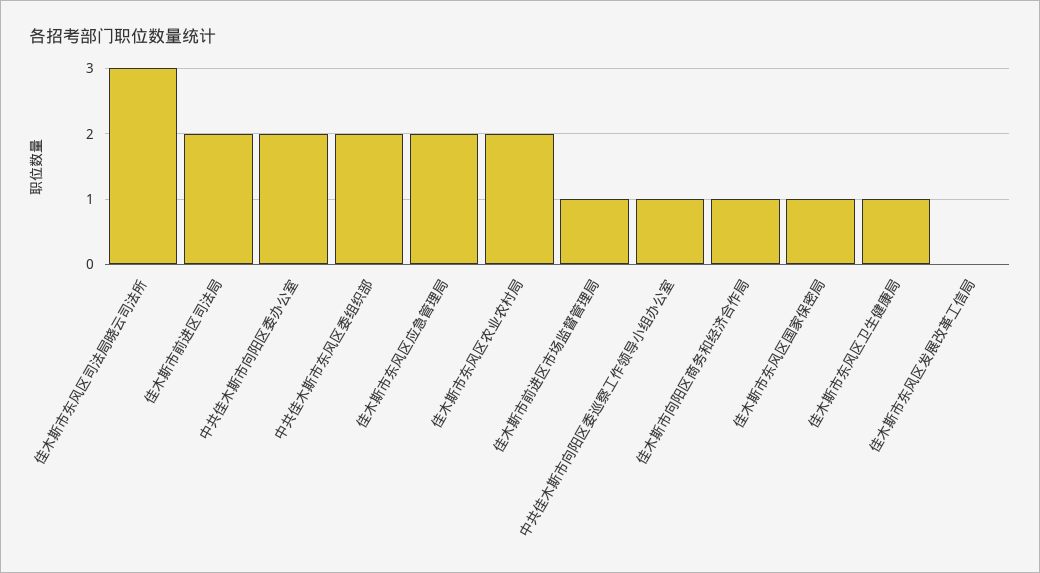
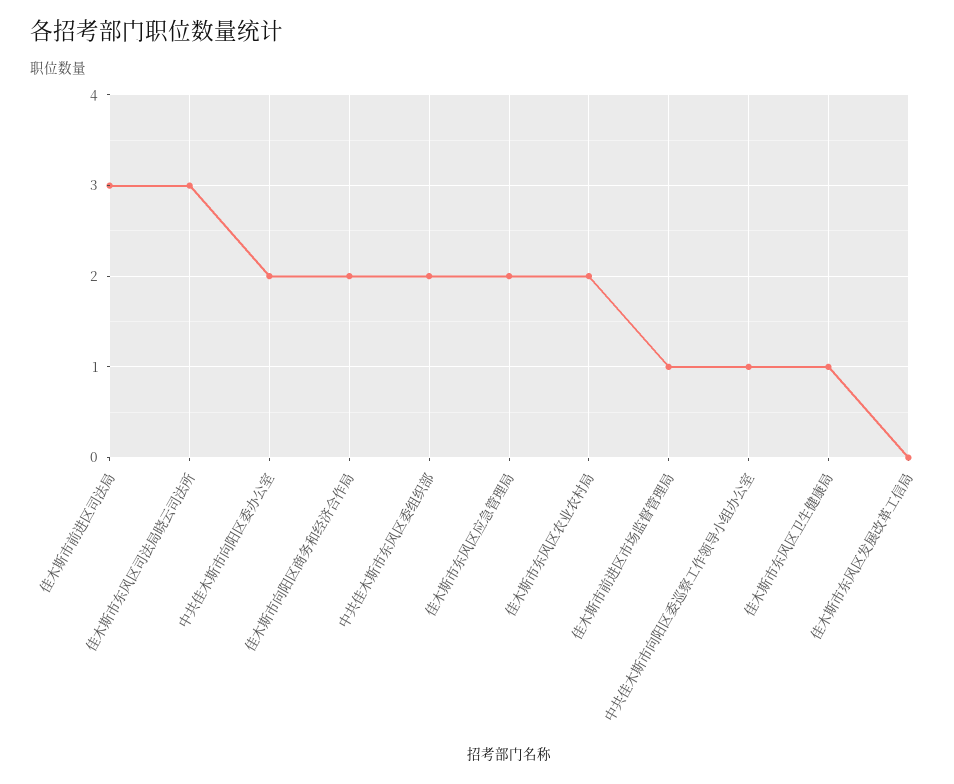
佳木斯市前进区司法局: 2 -> 3
佳木斯市向阳区商务和经济合作局: 1 -> 2
佳木斯市东风区国家保密局: 1 -> none

